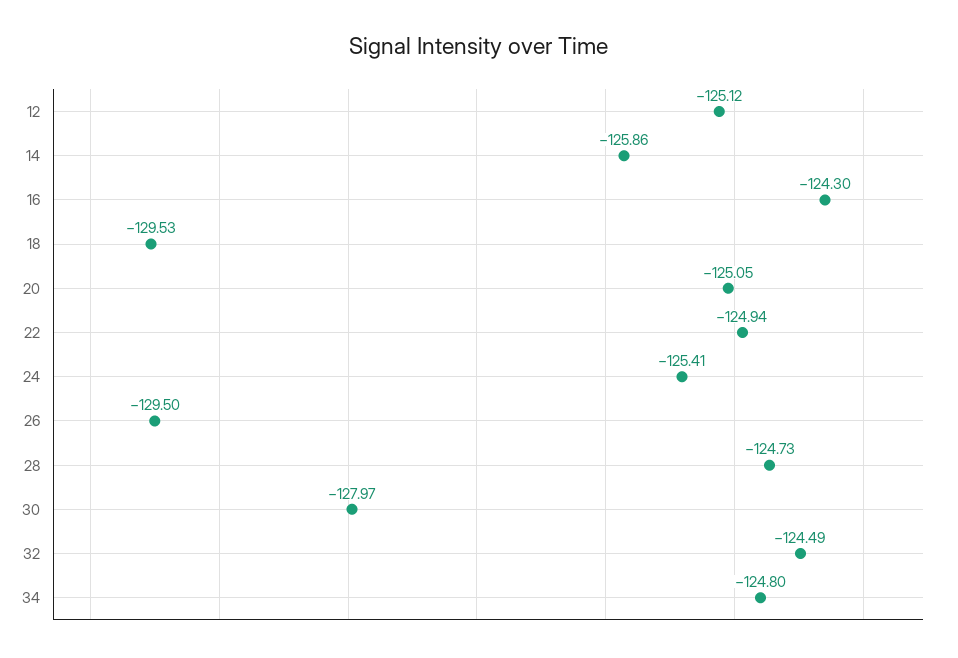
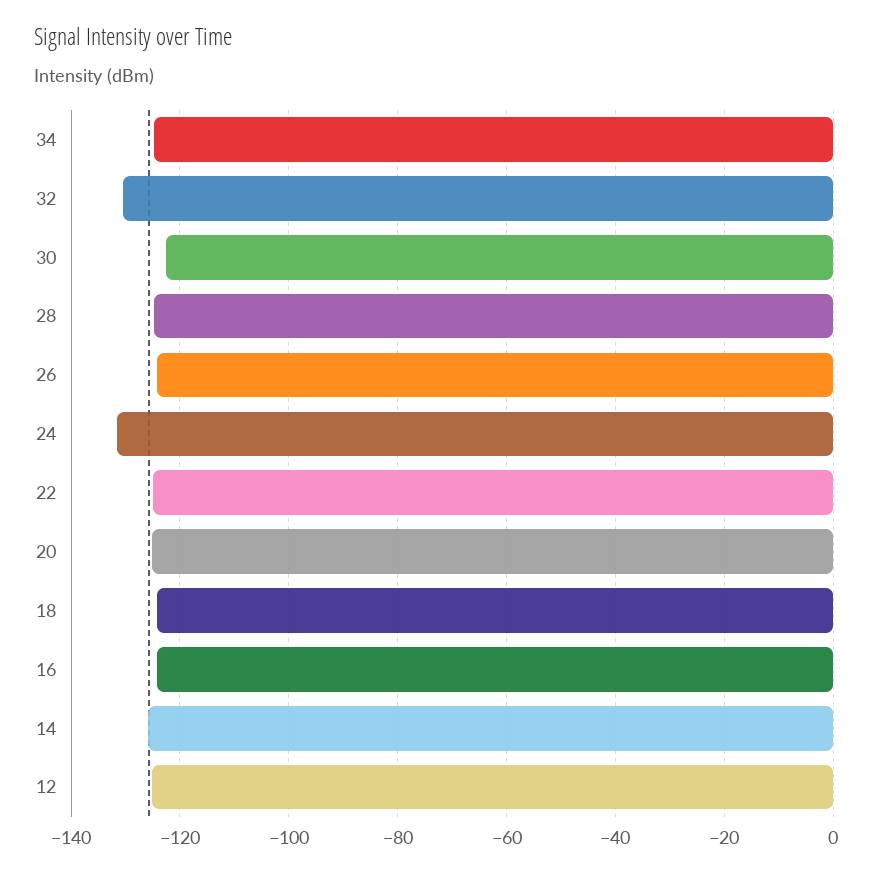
18: -129.53 -> -124
24: -125.41 -> -132
26: -129.5 -> -124
30: -127.97 -> -122
32: -124.49 -> -130

